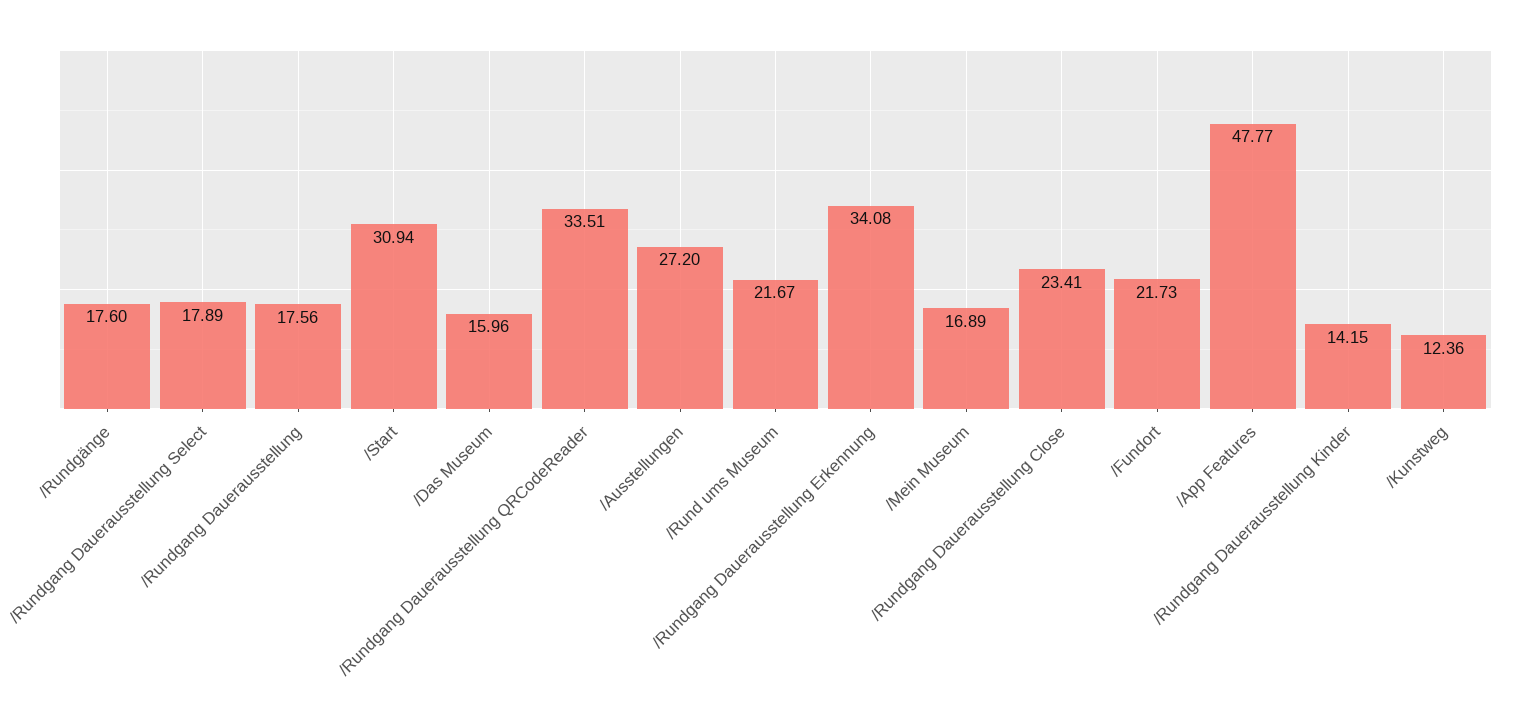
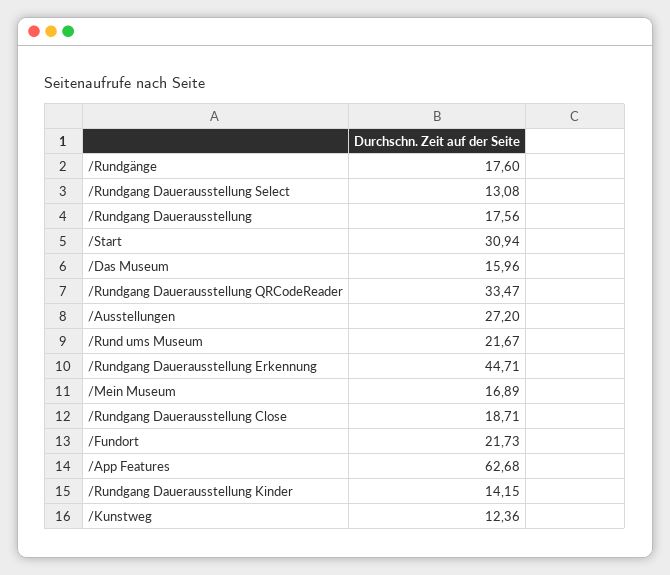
/Rundgang Dauerausstellung Select: 17.89 -> 13.08
/Rundgang Dauerausstellung QRCodeReader: 33.51 -> 33.47
/Rundgang Dauerausstellung Erkennung: 34.08 -> 44.71
/Rundgang Dauerausstellung Close: 23.41 -> 18.71
/App Features: 47.77 -> 62.68

